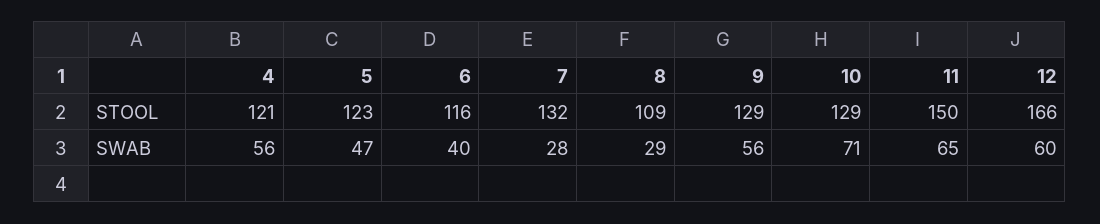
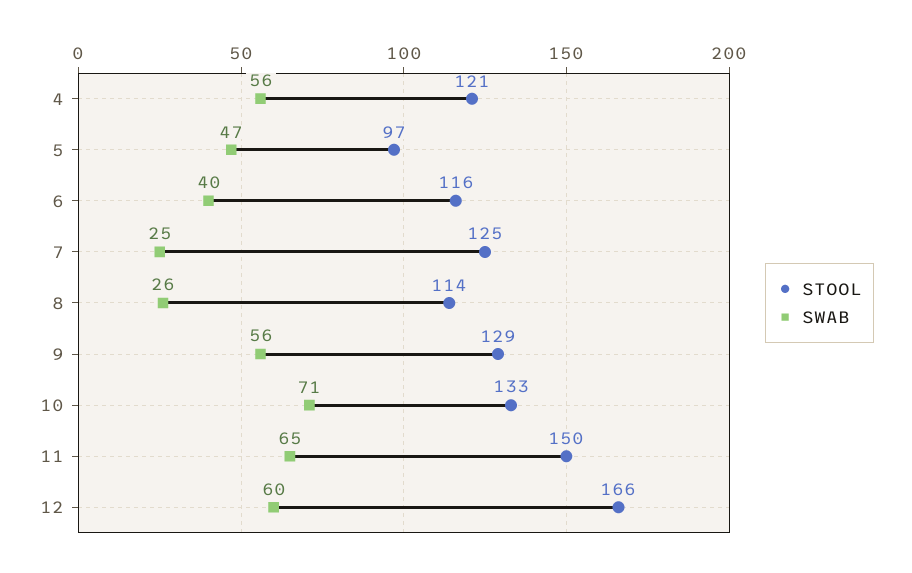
STOOL, 5: 123 -> 97
STOOL, 7: 132 -> 125
STOOL, 8: 109 -> 114
STOOL, 10: 129 -> 133
SWAB, 7: 28 -> 25
SWAB, 8: 29 -> 26

